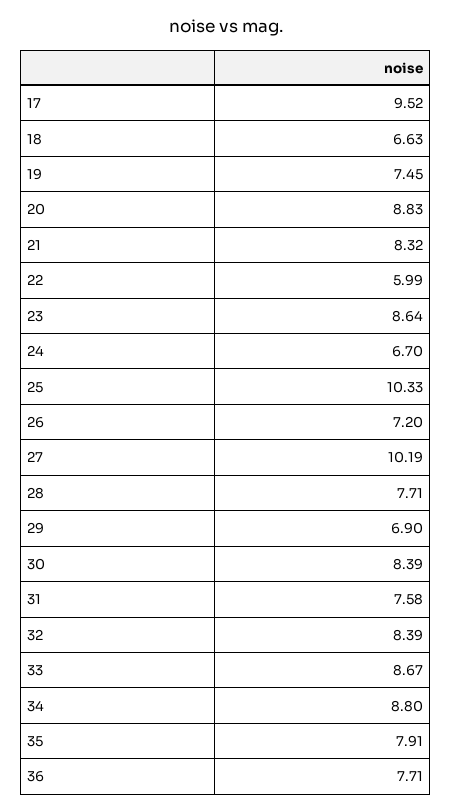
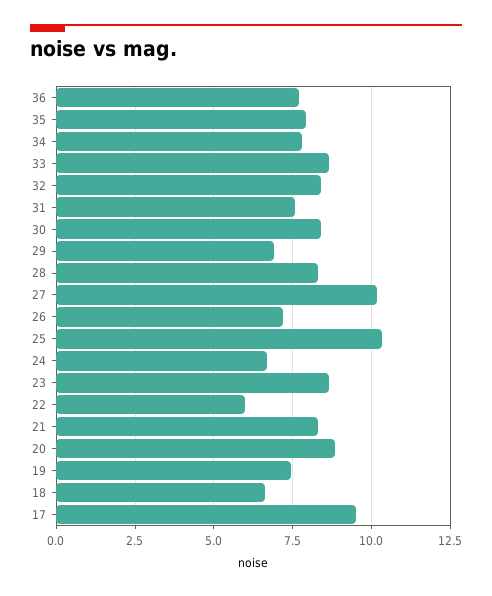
28: 7.71 -> 8.25
34: 8.8 -> 7.75

